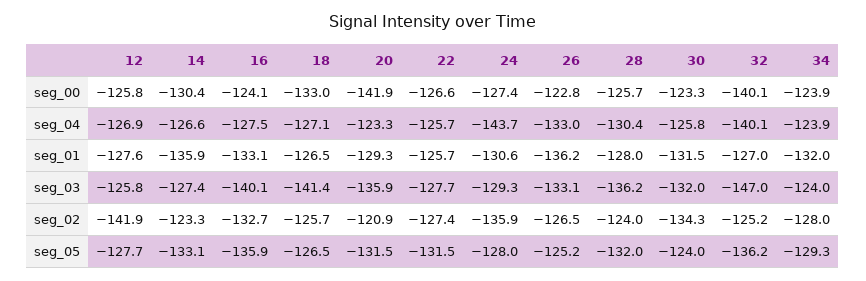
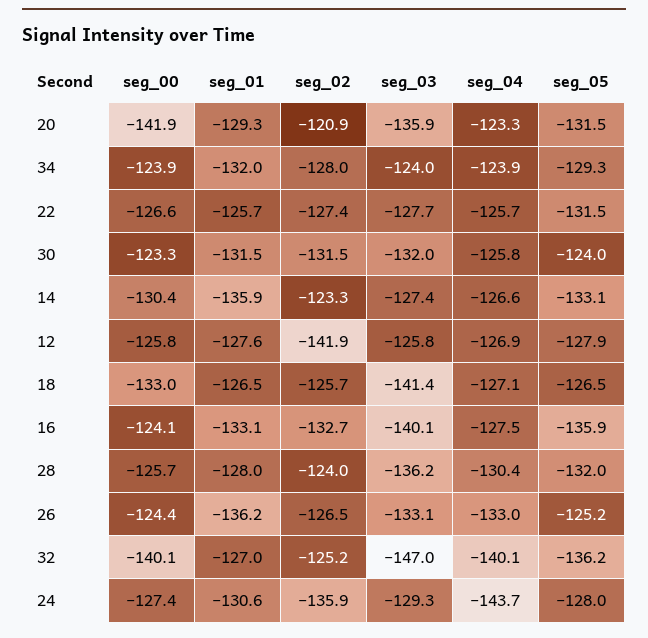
26, seg_00: -122.8 -> -124.4
30, seg_02: -134.3 -> -131.5
12, seg_05: -127.7 -> -127.9

